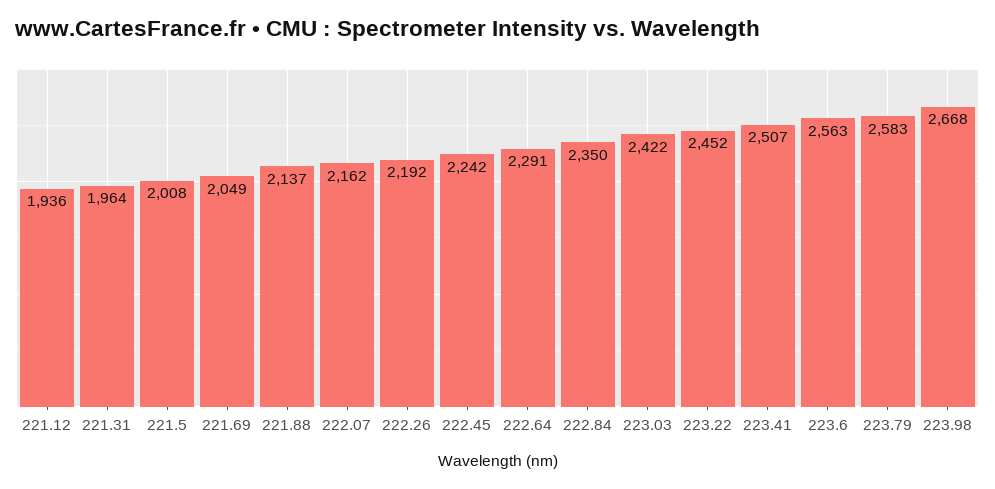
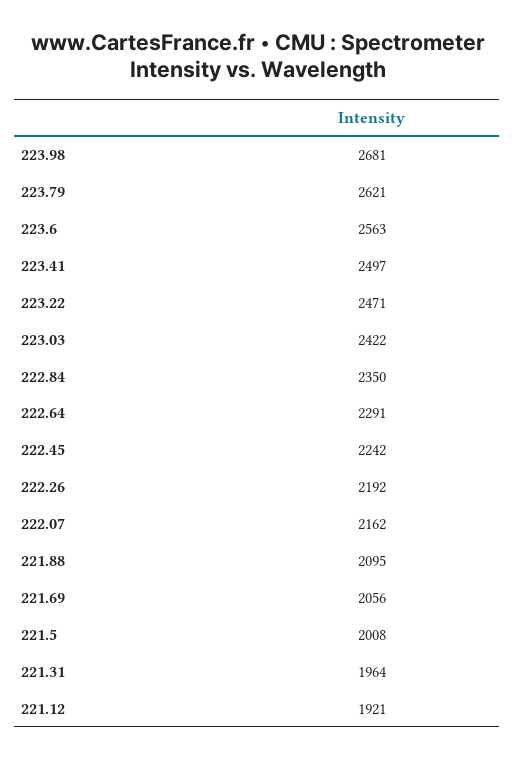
221.12: 1936 -> 1921
221.69: 2049 -> 2056
221.88: 2137 -> 2095
223.22: 2452 -> 2471
223.41: 2507 -> 2497
223.79: 2583 -> 2621
223.98: 2668 -> 2681

